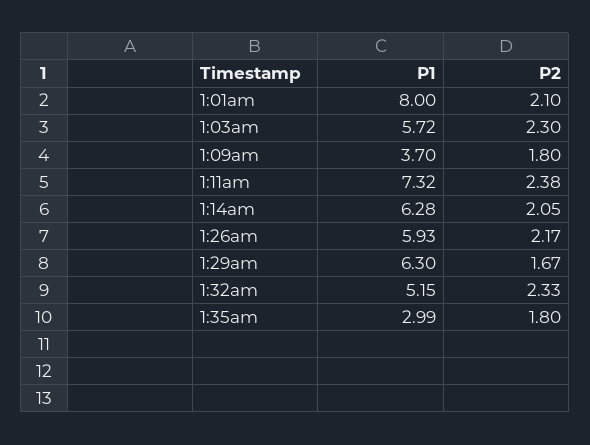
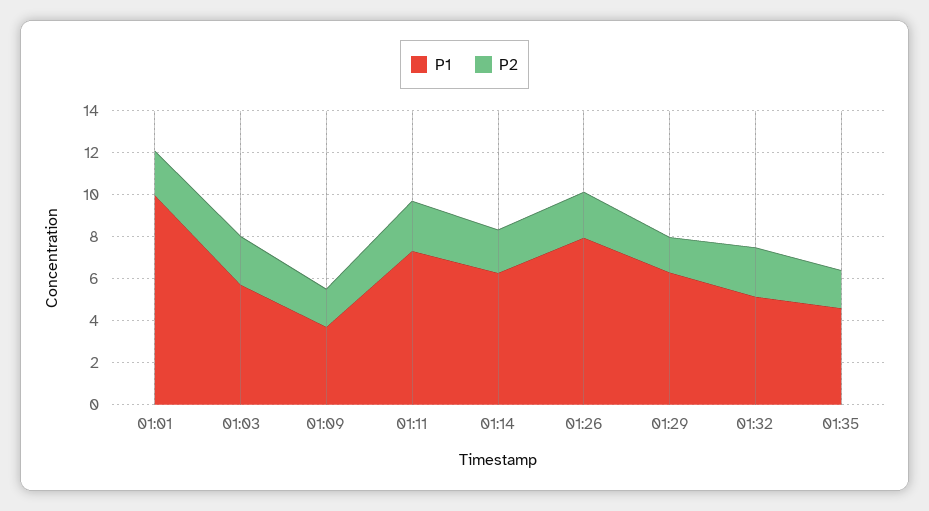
P1, 1:01am: 8 -> 10
P1, 1:26am: 5.93 -> 8
P1, 1:35am: 2.99 -> 4.5

